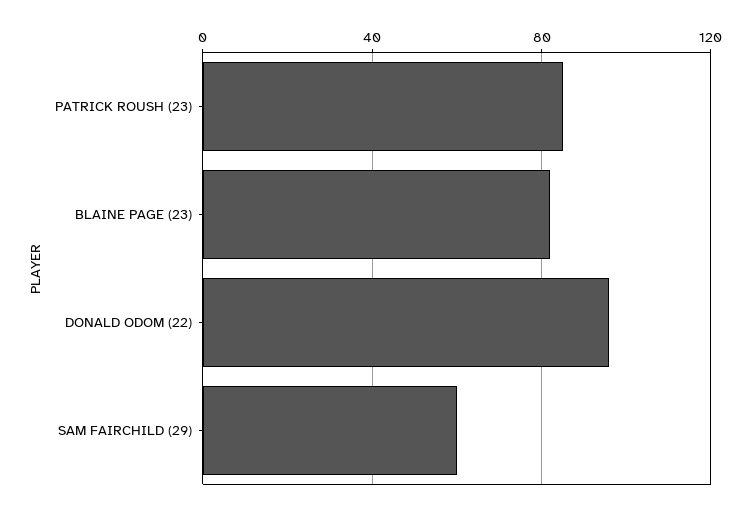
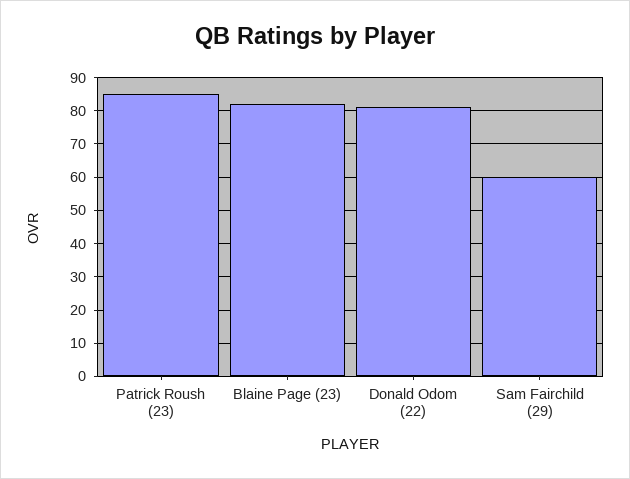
DONALD ODOM (22): 95 -> 80

